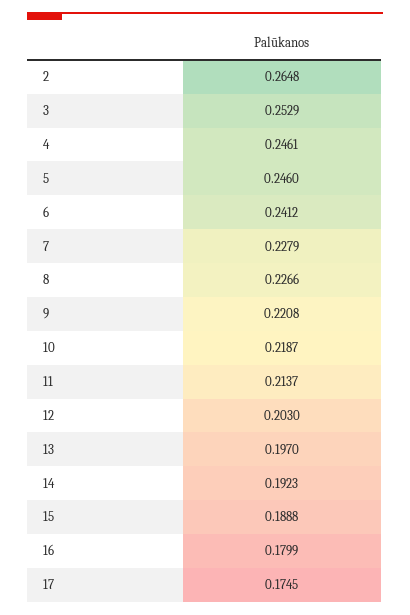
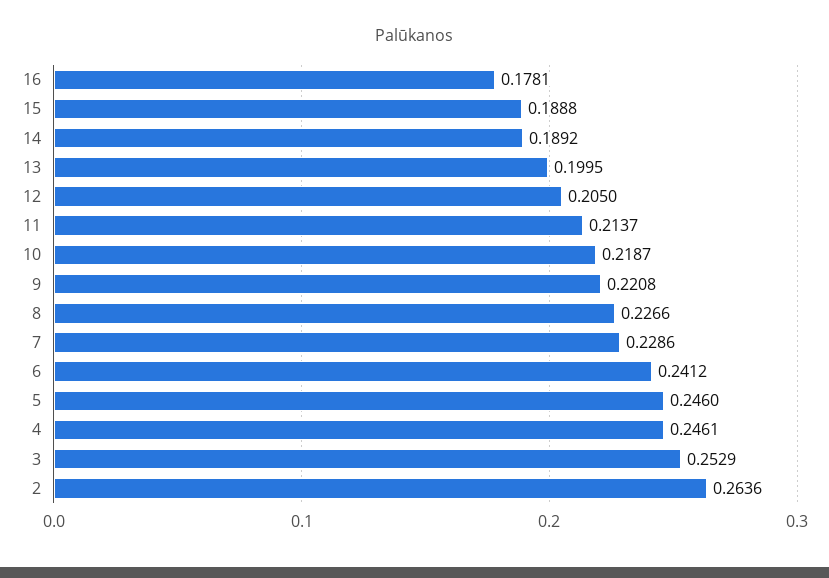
2: 0.2648 -> 0.2636
7: 0.2279 -> 0.2286
12: 0.203 -> 0.205
13: 0.197 -> 0.1995
14: 0.1923 -> 0.1892
16: 0.1799 -> 0.1781
17: 0.1745 -> none

